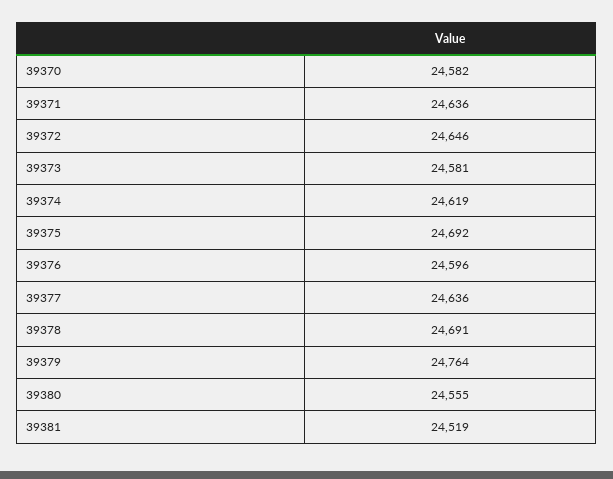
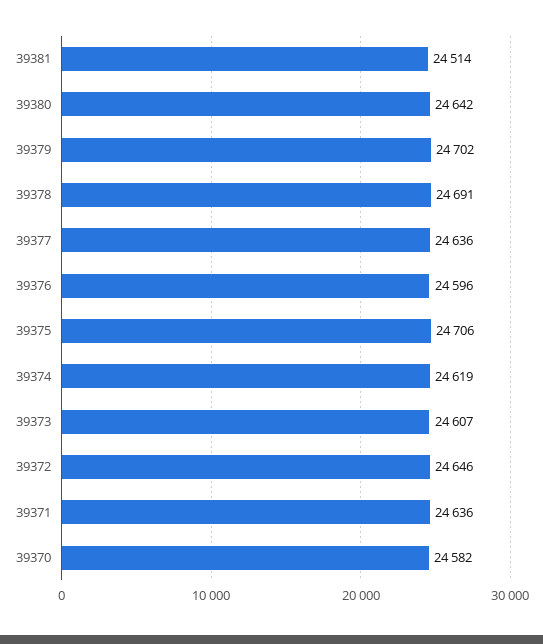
39373: 24581 -> 24607
39375: 24692 -> 24706
39379: 24764 -> 24702
39380: 24555 -> 24642
39381: 24519 -> 24514

